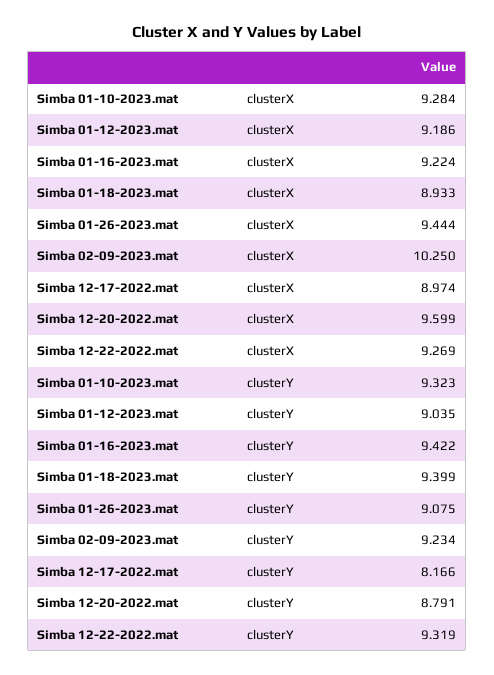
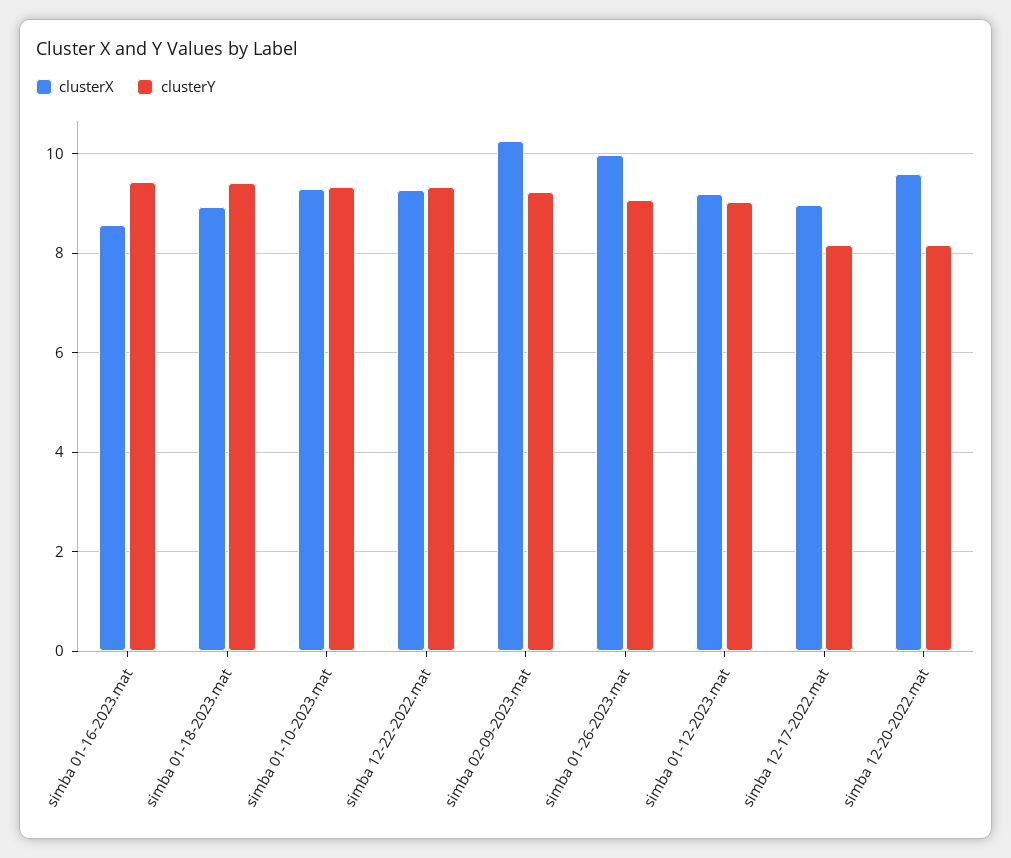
clusterX, Simba 01-16-2023.mat: 9.224 -> 8.6
clusterX, Simba 01-26-2023.mat: 9.444 -> 10
clusterY, Simba 12-20-2022.mat: 8.791 -> 8.2

